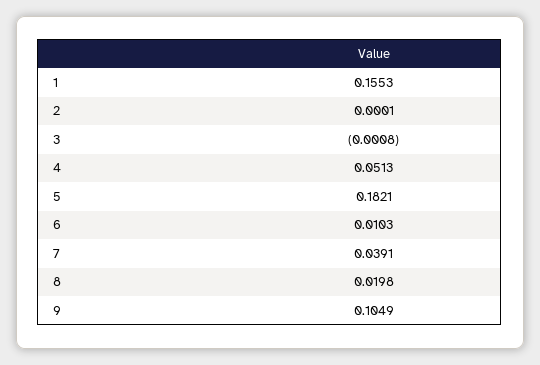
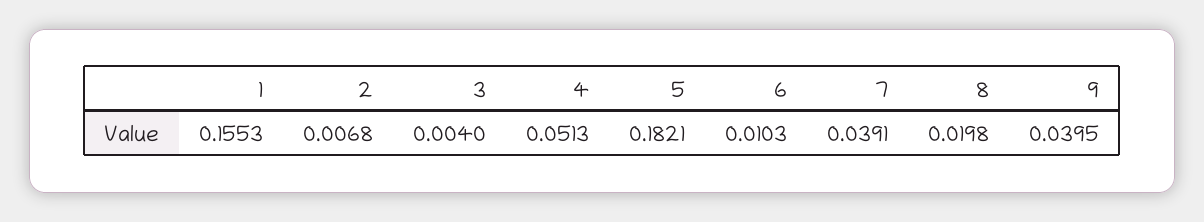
2: 0.0001 -> 0.0068
3: -0.0008 -> 0.004
9: 0.1049 -> 0.0395

